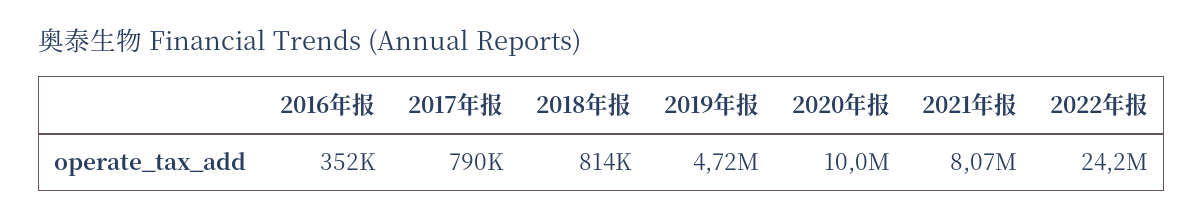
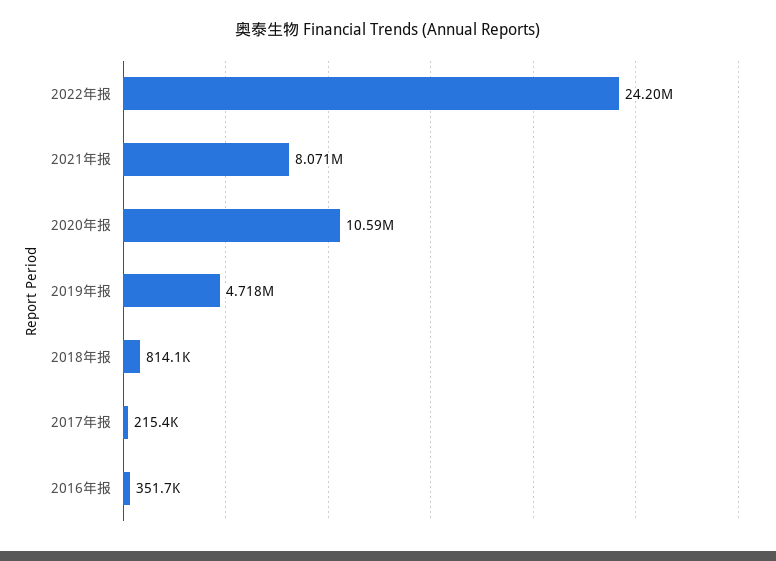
2017年报: 790000 -> 215400
2020年报: 10000000 -> 10590000

